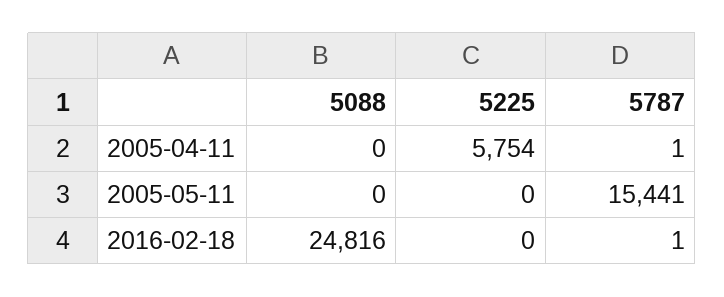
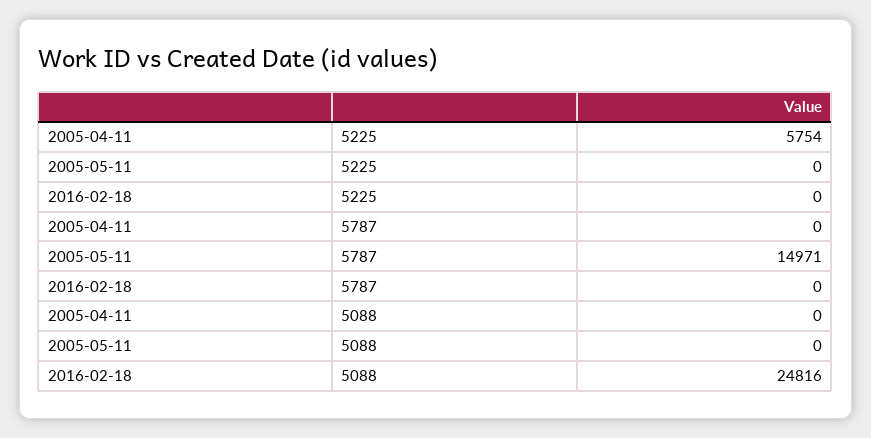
5787, 2005-04-11: 1 -> 0
5787, 2005-05-11: 15441 -> 14971
5787, 2016-02-18: 1 -> 0

